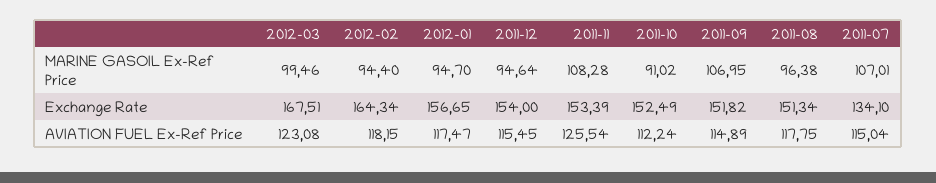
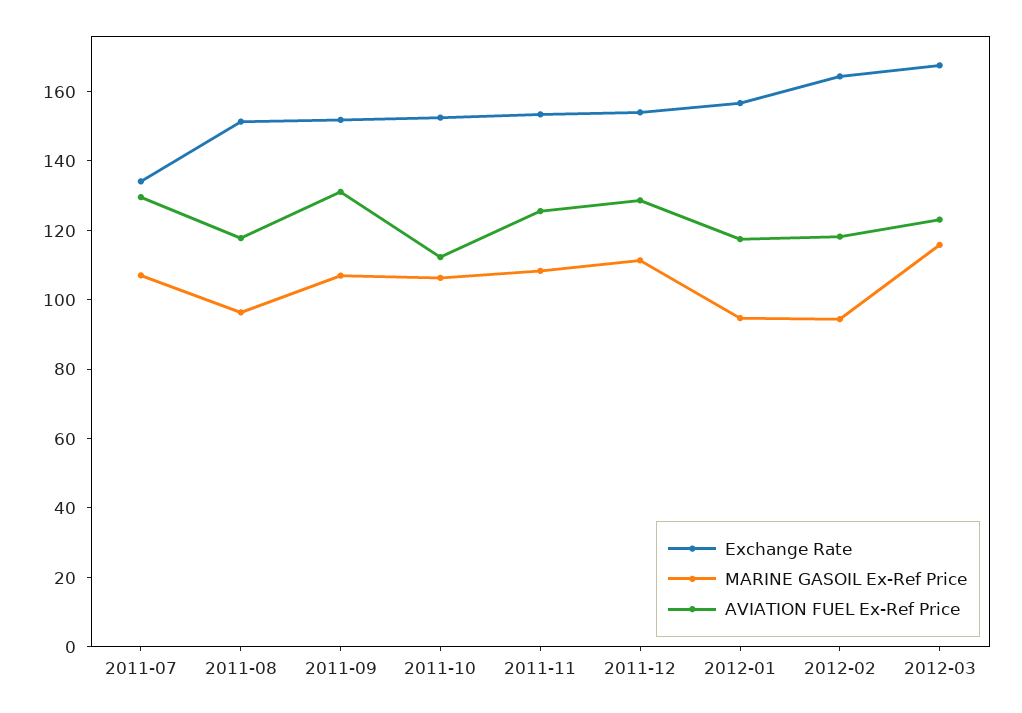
MARINE GASOIL Ex-Ref Price, 2012-03: 99.46 -> 115
MARINE GASOIL Ex-Ref Price, 2011-12: 94.64 -> 110
MARINE GASOIL Ex-Ref Price, 2011-10: 91.02 -> 105
AVIATION FUEL Ex-Ref Price, 2011-12: 115.45 -> 130
AVIATION FUEL Ex-Ref Price, 2011-09: 114.89 -> 130
AVIATION FUEL Ex-Ref Price, 2011-07: 115.04 -> 130

